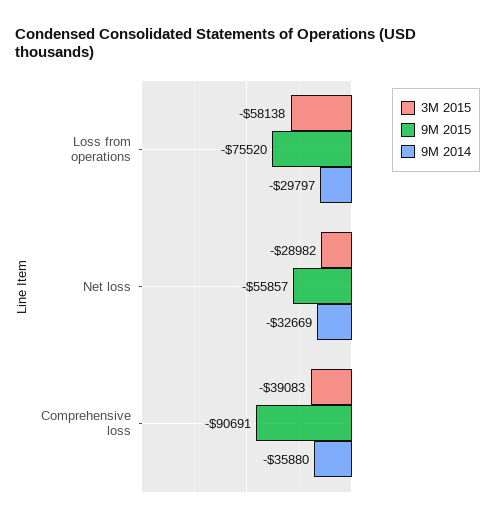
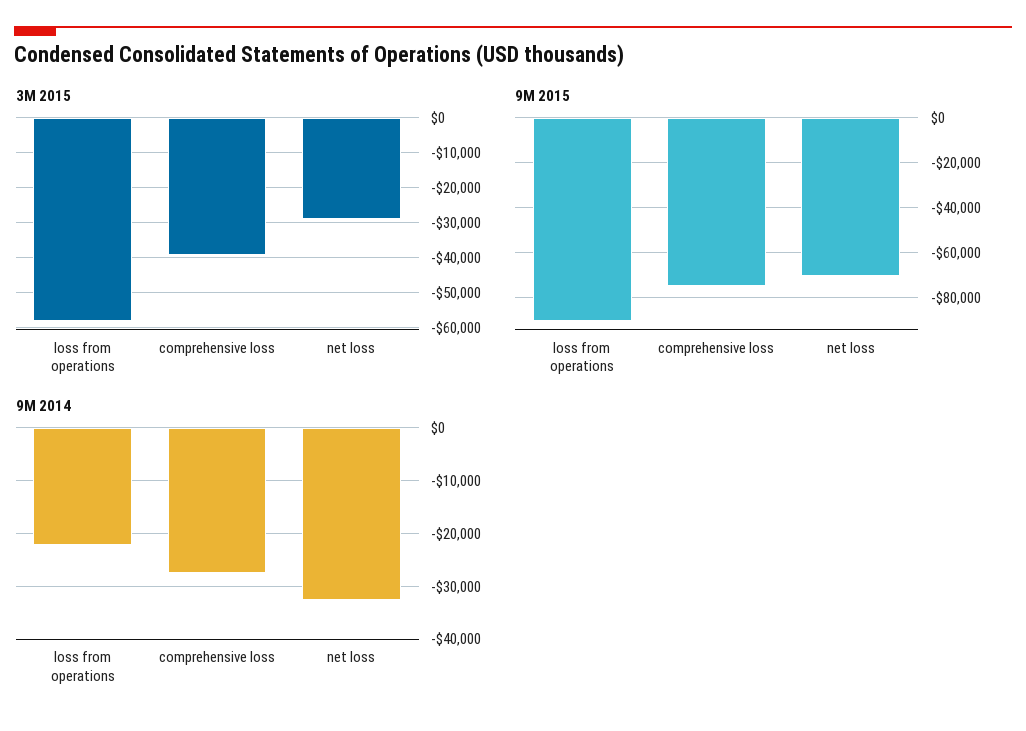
9M 2015, Loss from operations: -75520 -> -90000
9M 2014, Loss from operations: -29797 -> -22000
9M 2015, Net loss: -55857 -> -70000
9M 2015, Comprehensive loss: -90691 -> -75000
9M 2014, Comprehensive loss: -35880 -> -28000

